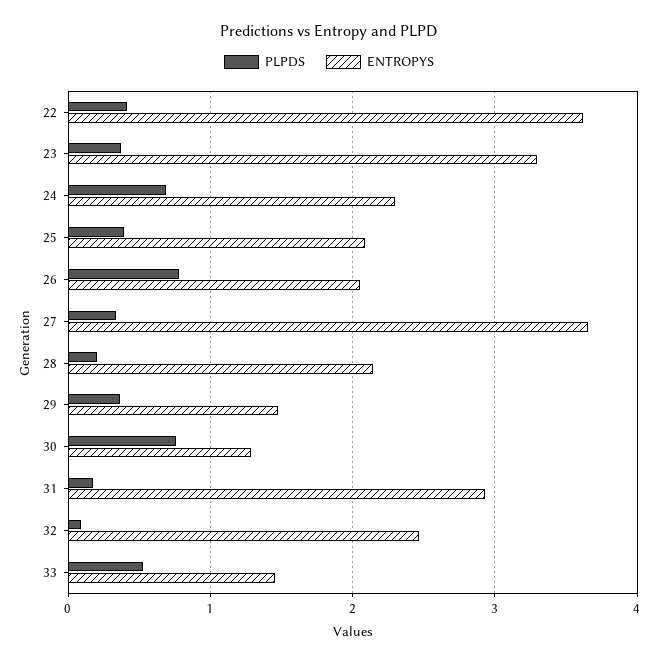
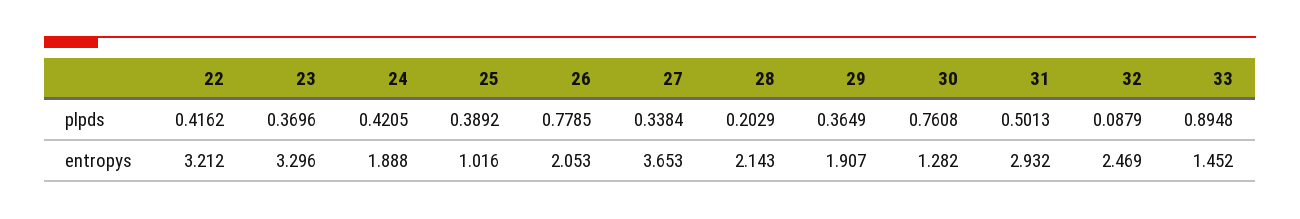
ENTROPYS, 22: 3.6 -> 3.212
PLPDS, 24: 0.7 -> 0.4205
ENTROPYS, 24: 2.3 -> 1.888
ENTROPYS, 25: 2.1 -> 1.016
ENTROPYS, 29: 1.5 -> 1.907
PLPDS, 31: 0.2 -> 0.5013
PLPDS, 33: 0.5 -> 0.8948

